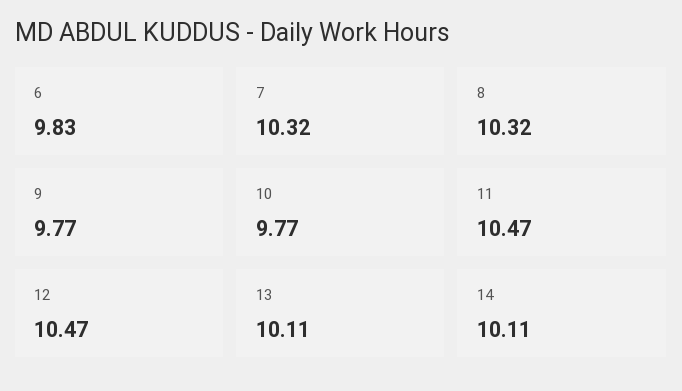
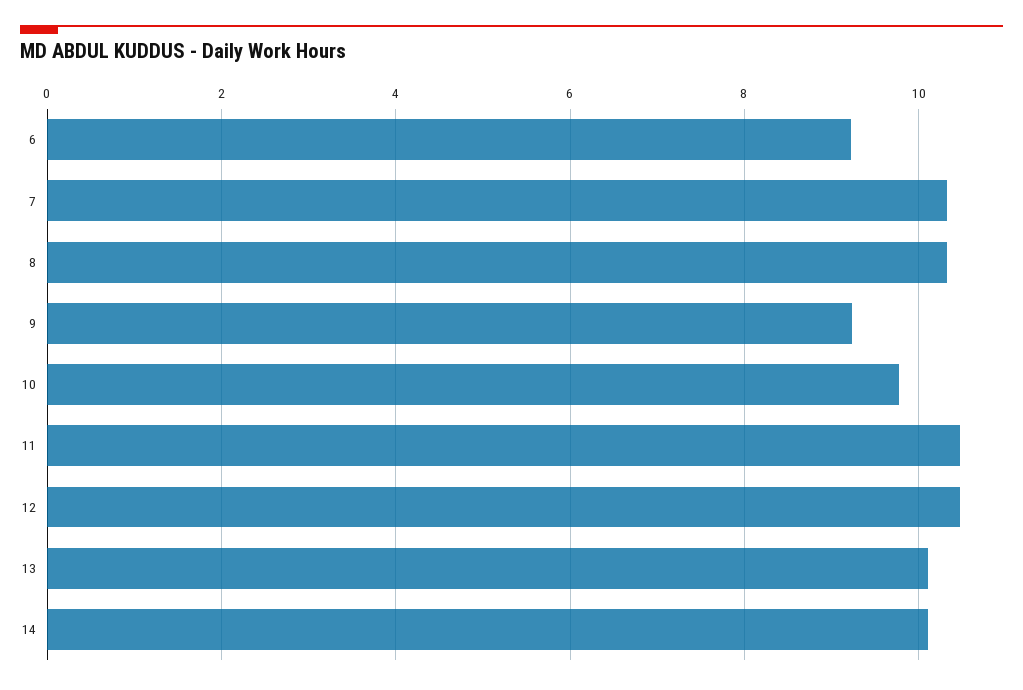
6: 9.83 -> 9.2
9: 9.77 -> 9.2

